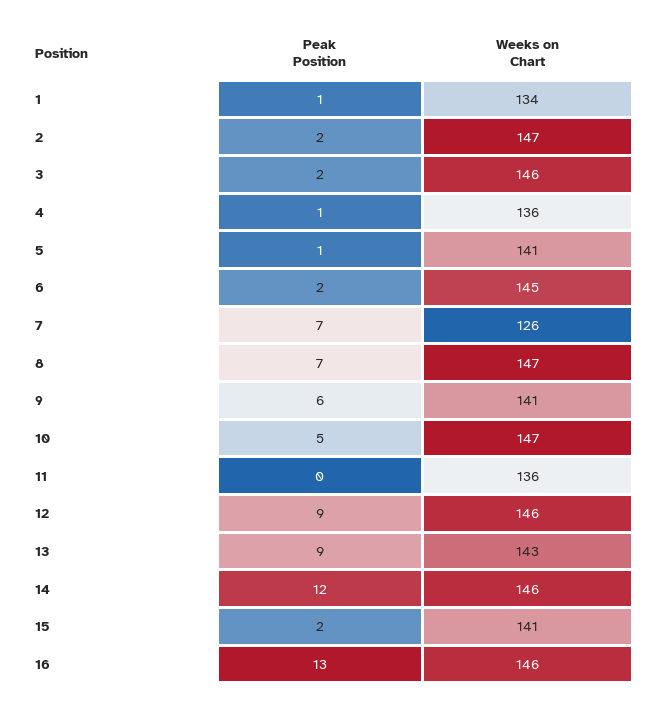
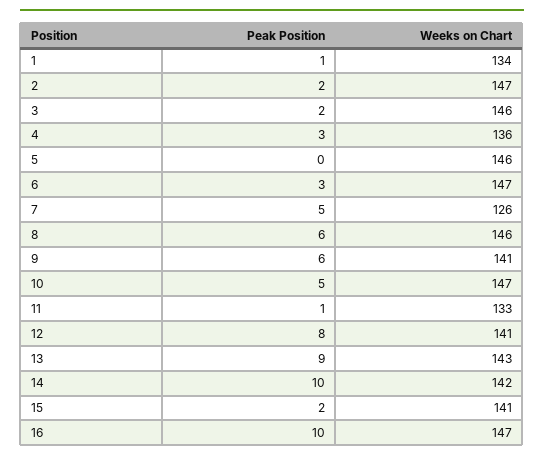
Peak Position, 4: 1 -> 3
Peak Position, 5: 1 -> 0
Weeks on Chart, 5: 141 -> 146
Peak Position, 6: 2 -> 3
Weeks on Chart, 6: 145 -> 147
Peak Position, 7: 7 -> 5
Peak Position, 8: 7 -> 6
Weeks on Chart, 8: 147 -> 146
Peak Position, 11: 0 -> 1
Weeks on Chart, 11: 136 -> 133
Peak Position, 12: 9 -> 8
Weeks on Chart, 12: 146 -> 141
Peak Position, 14: 12 -> 10
Weeks on Chart, 14: 146 -> 142
Peak Position, 16: 13 -> 10
Weeks on Chart, 16: 146 -> 147

